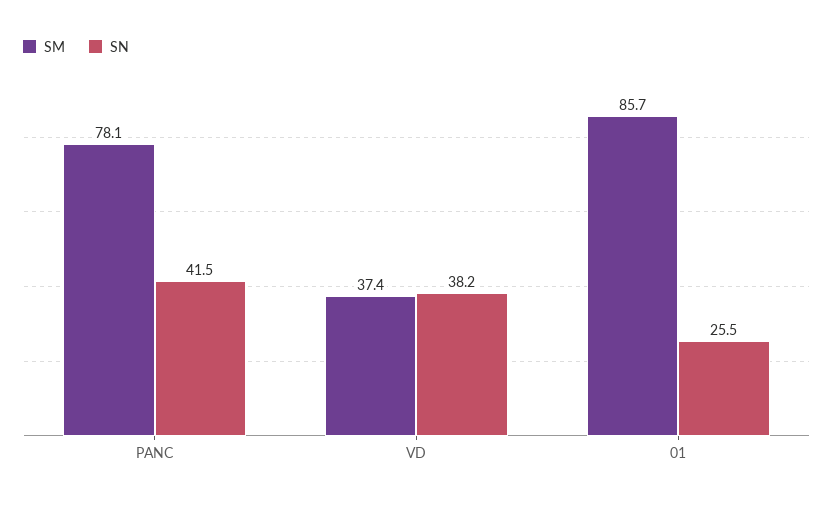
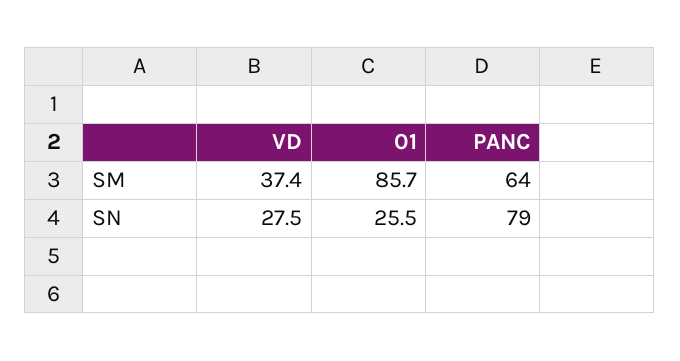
SM, PANC: 78.1 -> 64
SN, PANC: 41.5 -> 79
SN, VD: 38.2 -> 27.5

